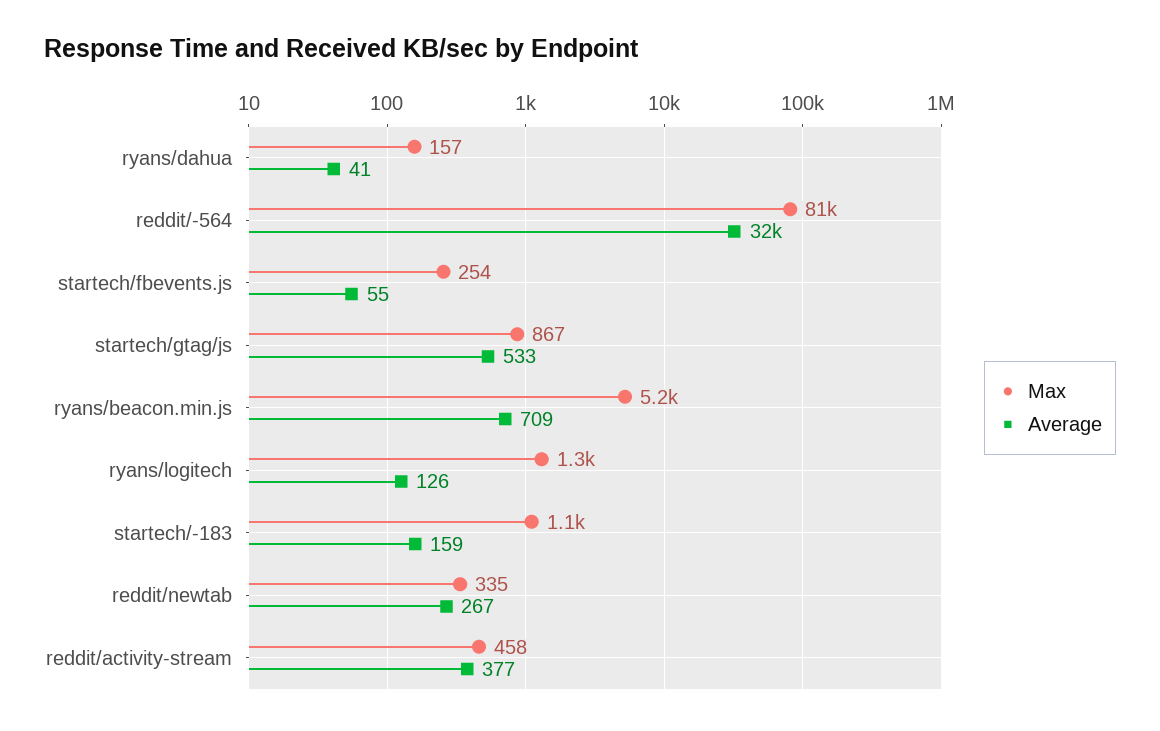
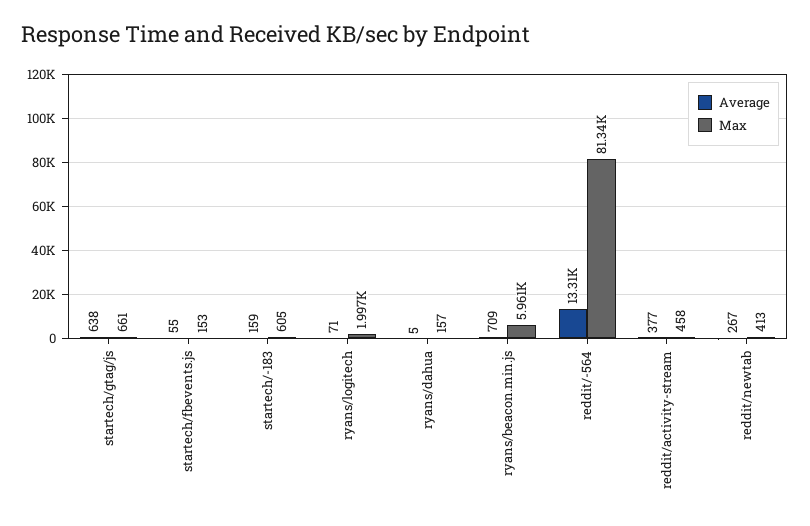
Average, ryans/dahua: 41 -> 5
Average, reddit/-564: 32000 -> 13310
Max, startech/fbevents.js: 254 -> 153
Max, startech/gtag/js: 867 -> 661
Average, startech/gtag/js: 533 -> 638
Max, ryans/beacon.min.js: 5200 -> 5961
Max, ryans/logitech: 1300 -> 1997
Average, ryans/logitech: 126 -> 71
Max, startech/-183: 1100 -> 605
Max, reddit/newtab: 335 -> 413

